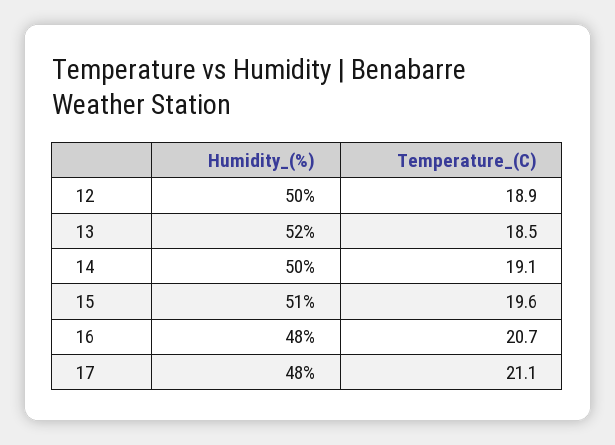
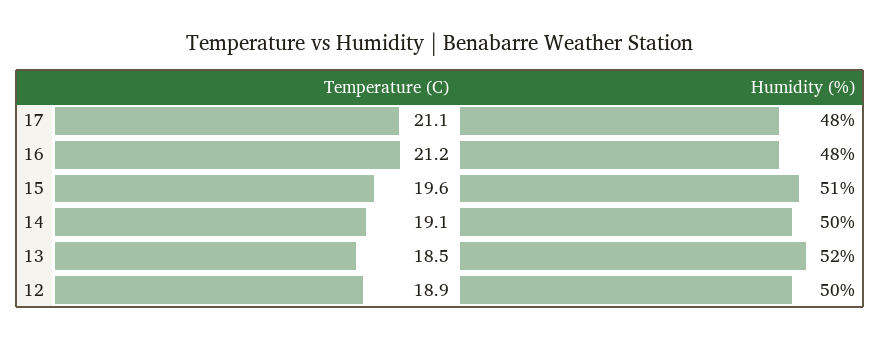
Temperature_(C), 16: 20.7 -> 21.2

